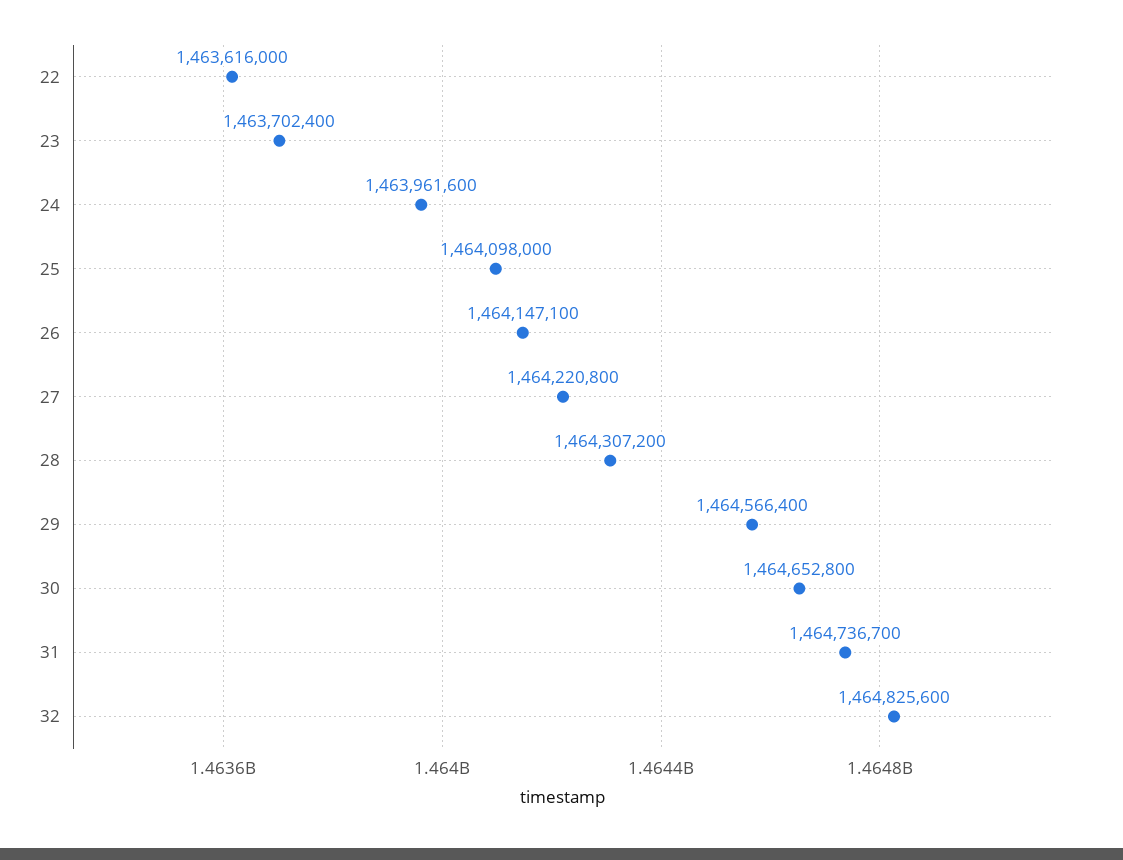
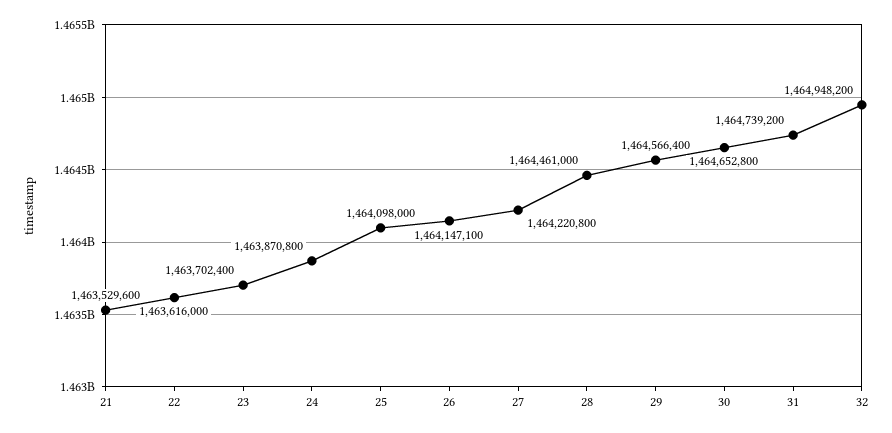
24: 1463961600 -> 1463870800
28: 1464307200 -> 1464461000
31: 1464736700 -> 1464739200
32: 1464825600 -> 1464948200
21: none -> 1463529600

